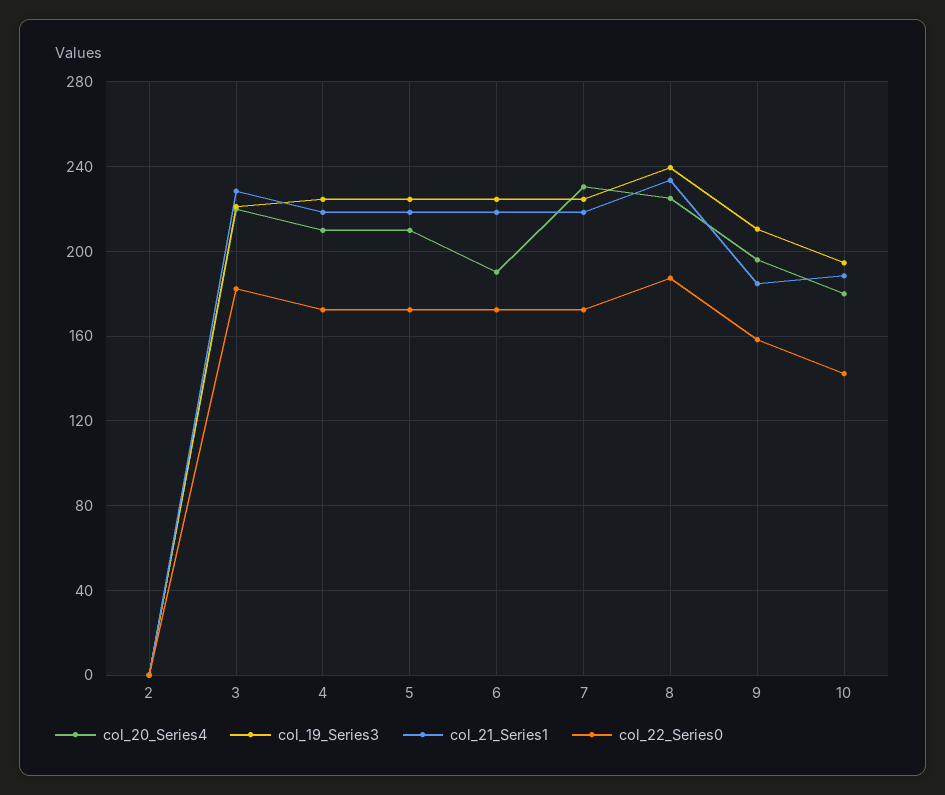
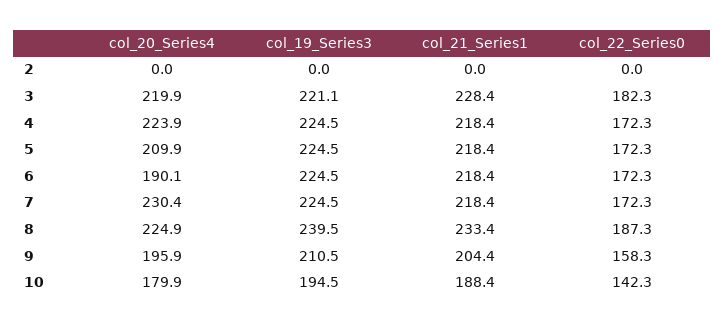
col_20_Series4, 4: 210 -> 223.9
col_21_Series1, 9: 185 -> 204.4

